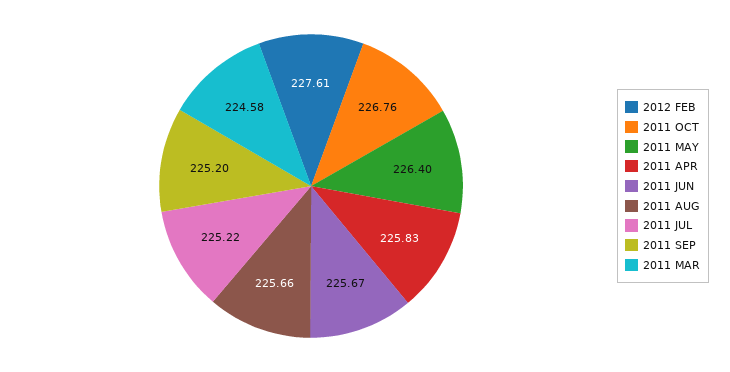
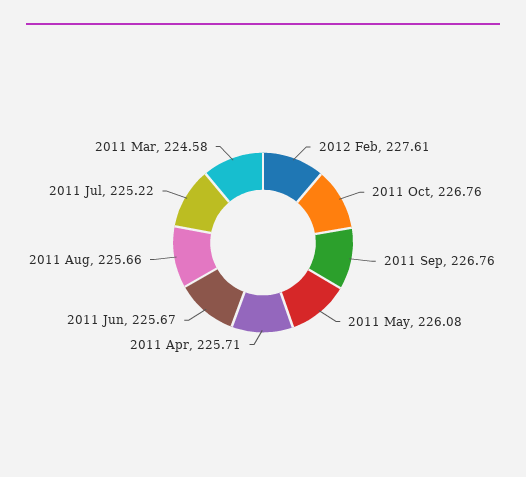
2011 MAY: 226.4 -> 226.08
2011 APR: 225.83 -> 225.71
2011 SEP: 225.2 -> 226.76

